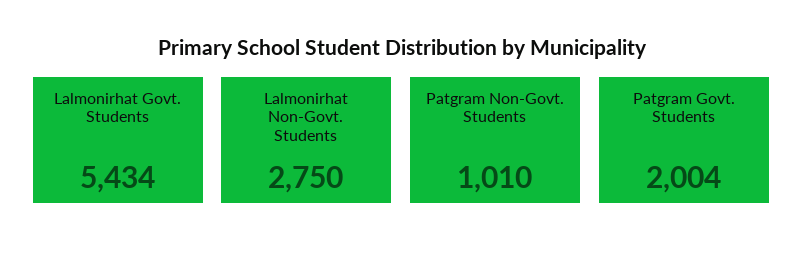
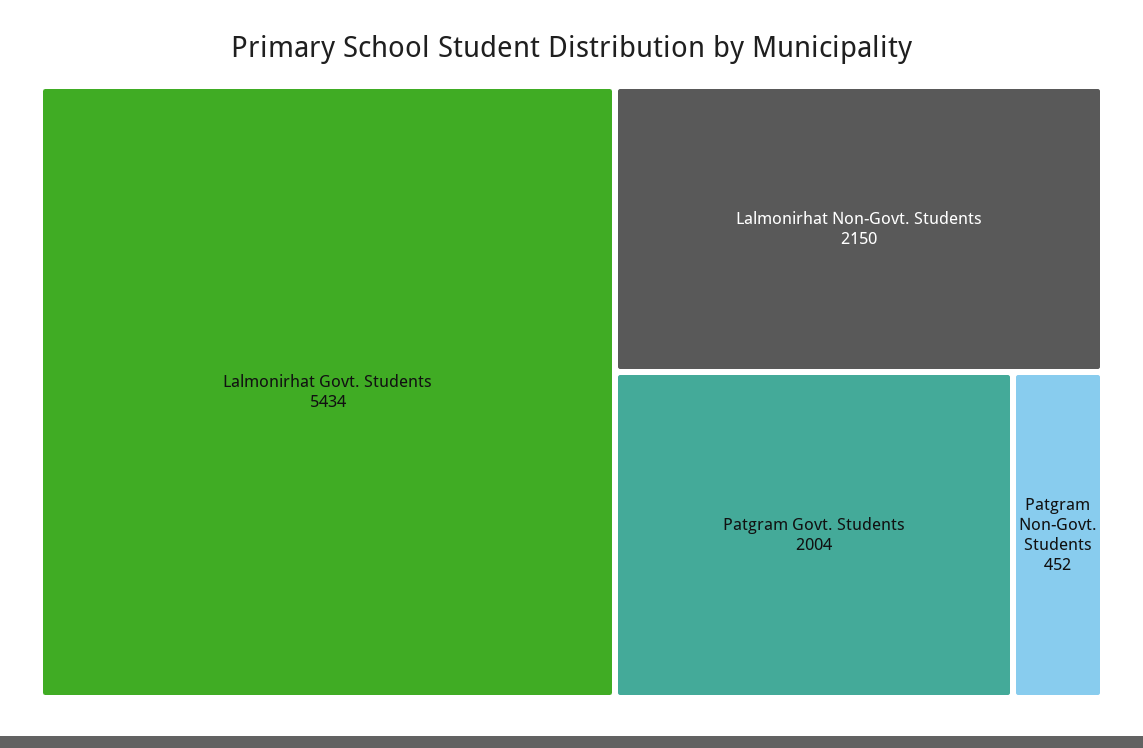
Lalmonirhat Non-Govt. Students: 2750 -> 2150
Patgram Non-Govt. Students: 1010 -> 452

